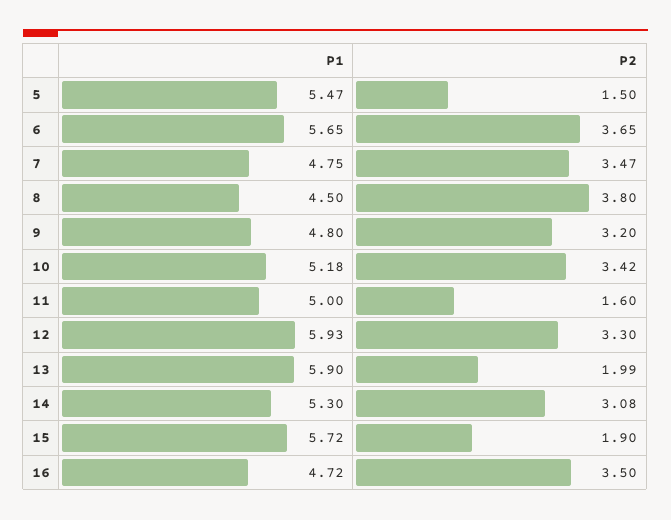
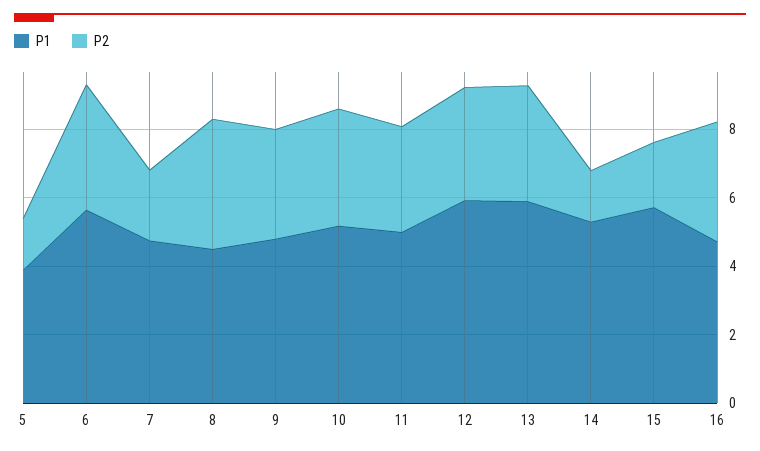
P1, 5: 5.47 -> 4
P2, 7: 3.47 -> 2
P2, 11: 1.6 -> 3
P2, 13: 1.99 -> 3.5
P2, 14: 3.08 -> 1.5

